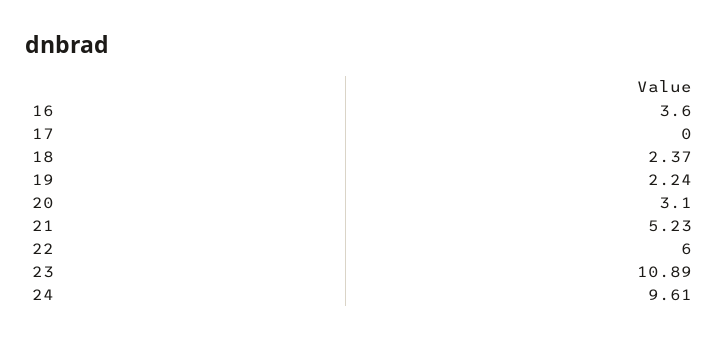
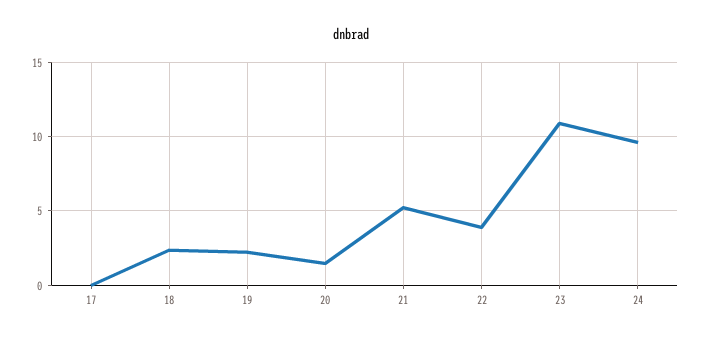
16: 3.6 -> none
20: 3.1 -> 1.5
22: 6 -> 4

